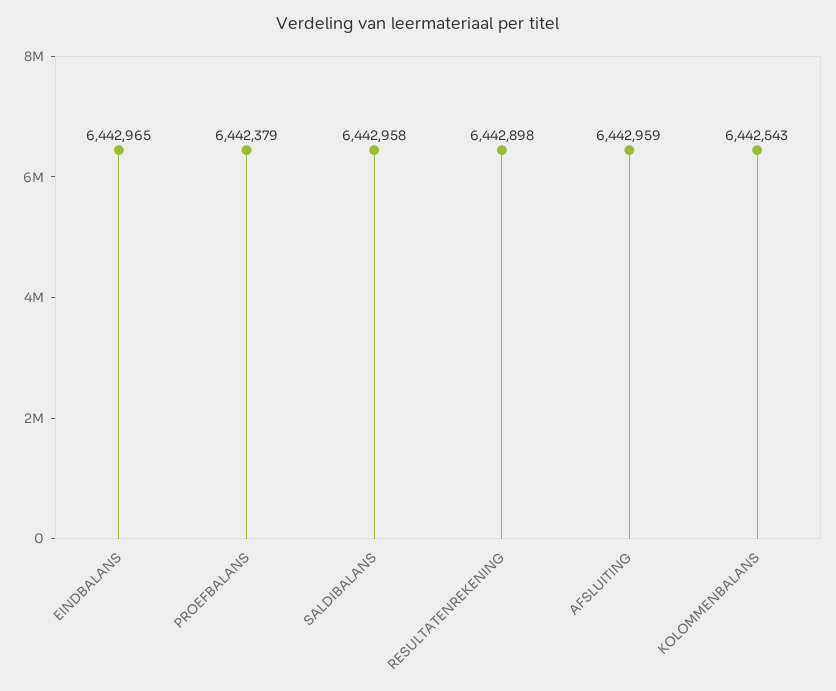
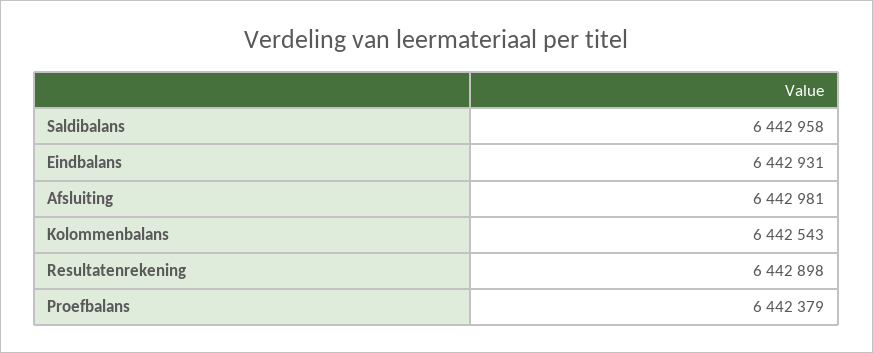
EINDBALANS: 6442965 -> 6442931
AFSLUITING: 6442959 -> 6442981

